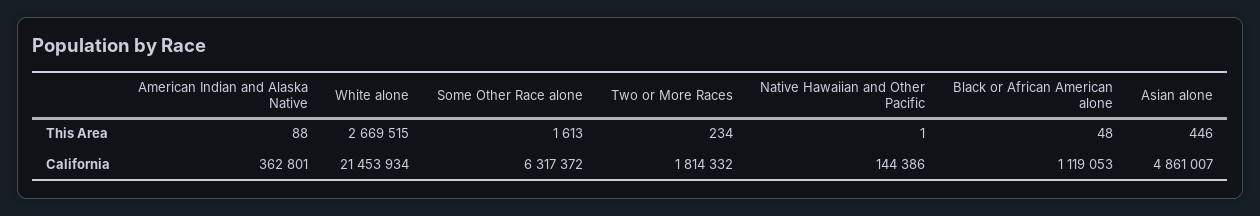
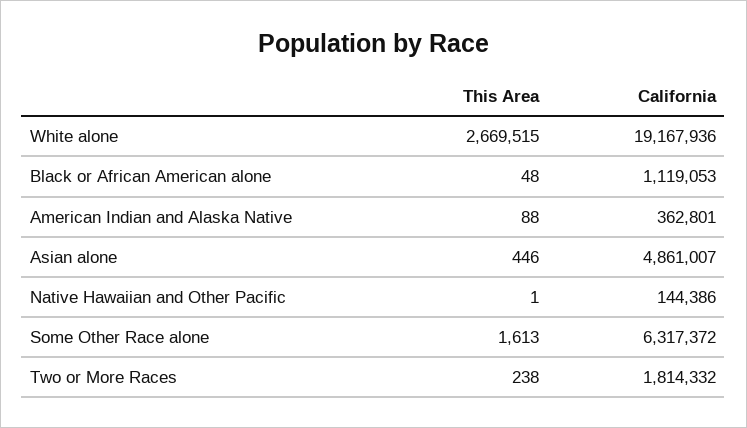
Two or More Races, This Area: 234 -> 238
White alone, California: 21453934 -> 19167936

